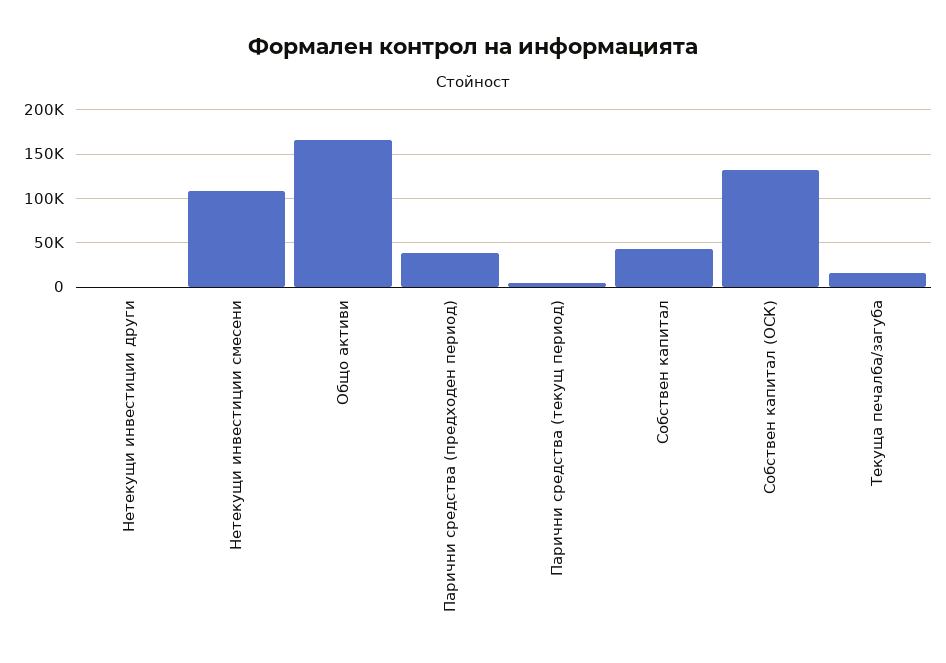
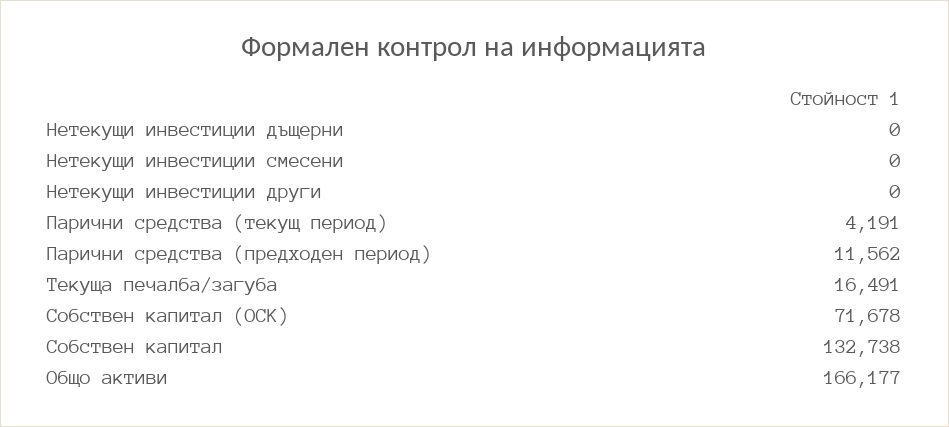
Нетекущи инвестиции смесени: 110000 -> 0
Парични средства (предходен период): 40000 -> 11562
Собствен капитал: 40000 -> 132738
Собствен капитал (ОСК): 130000 -> 71678
Нетекущи инвестиции дъщерни: none -> 0

